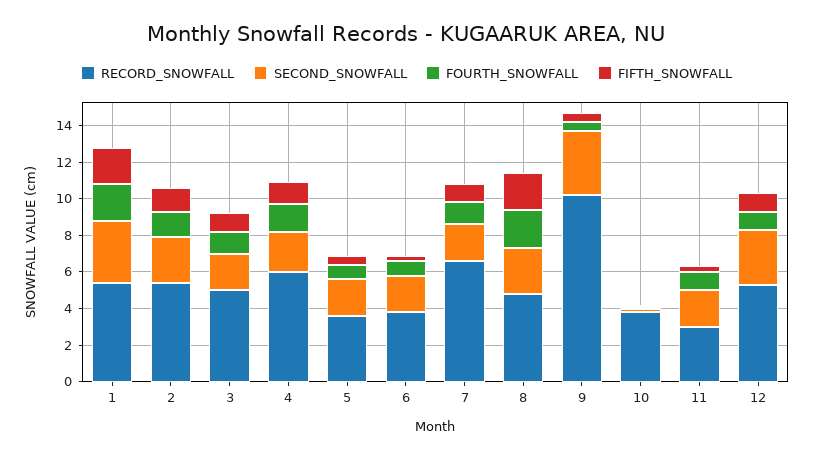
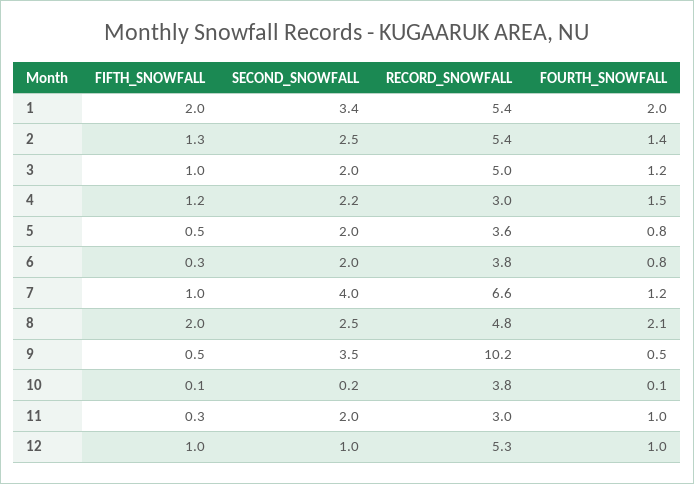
RECORD_SNOWFALL, 4: 6 -> 3
SECOND_SNOWFALL, 7: 2 -> 4
SECOND_SNOWFALL, 12: 3 -> 1

